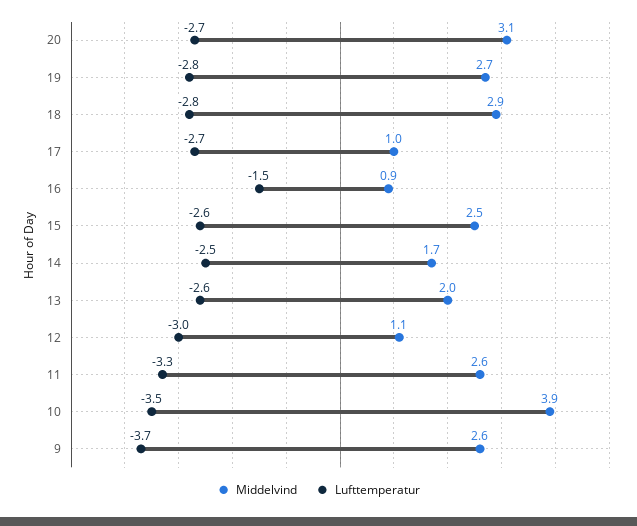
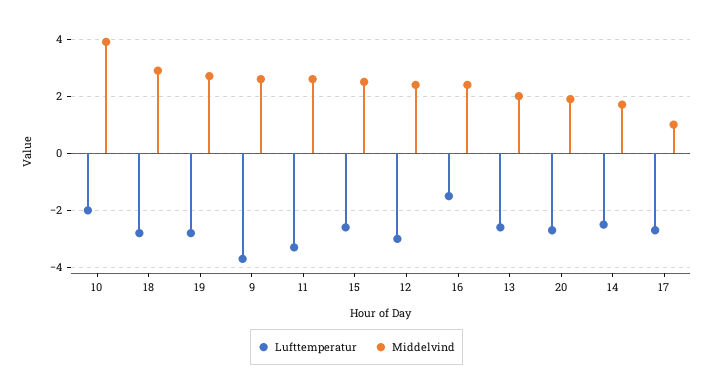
Middelvind, 20: 3.1 -> 2
Middelvind, 16: 0.9 -> 2.5
Middelvind, 12: 1.1 -> 2.5
Lufttemperatur, 10: -3.5 -> -2

